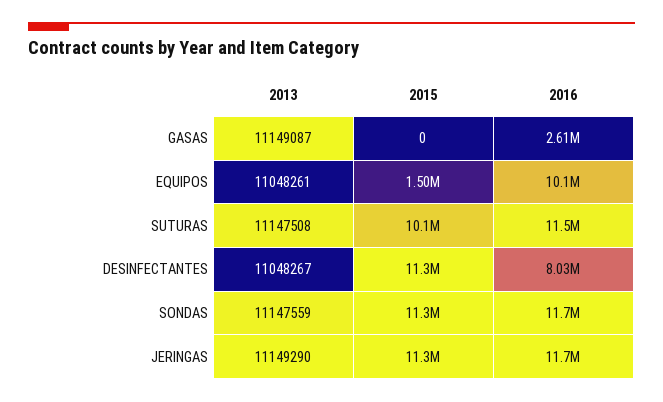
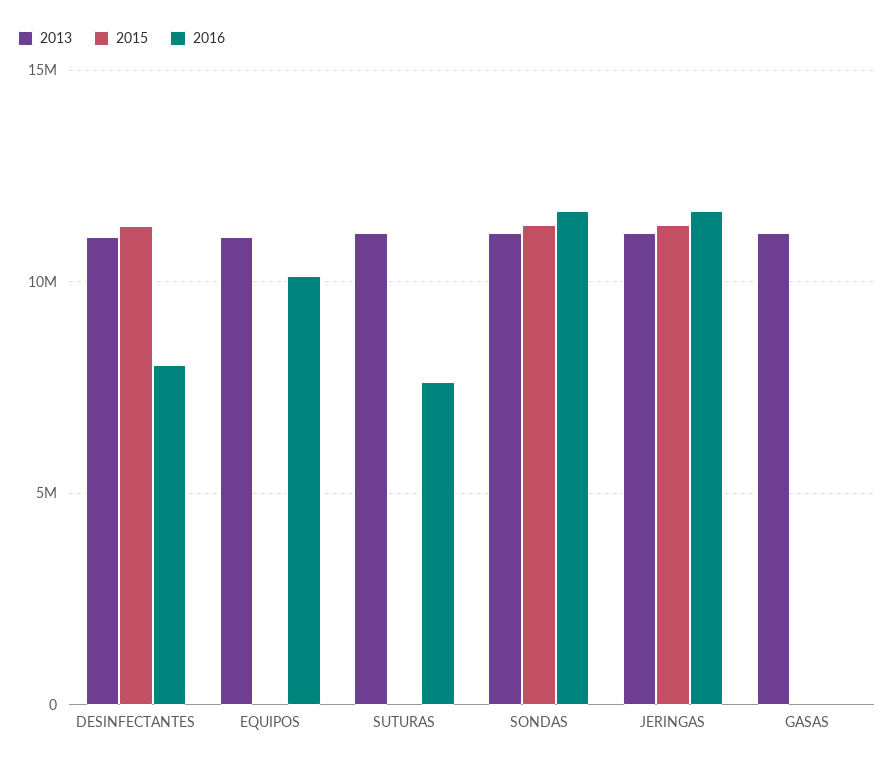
2016, GASAS: 2610000 -> 0
2015, EQUIPOS: 1500000 -> 0
2015, SUTURAS: 10100000 -> 0
2016, SUTURAS: 11500000 -> 7500000

